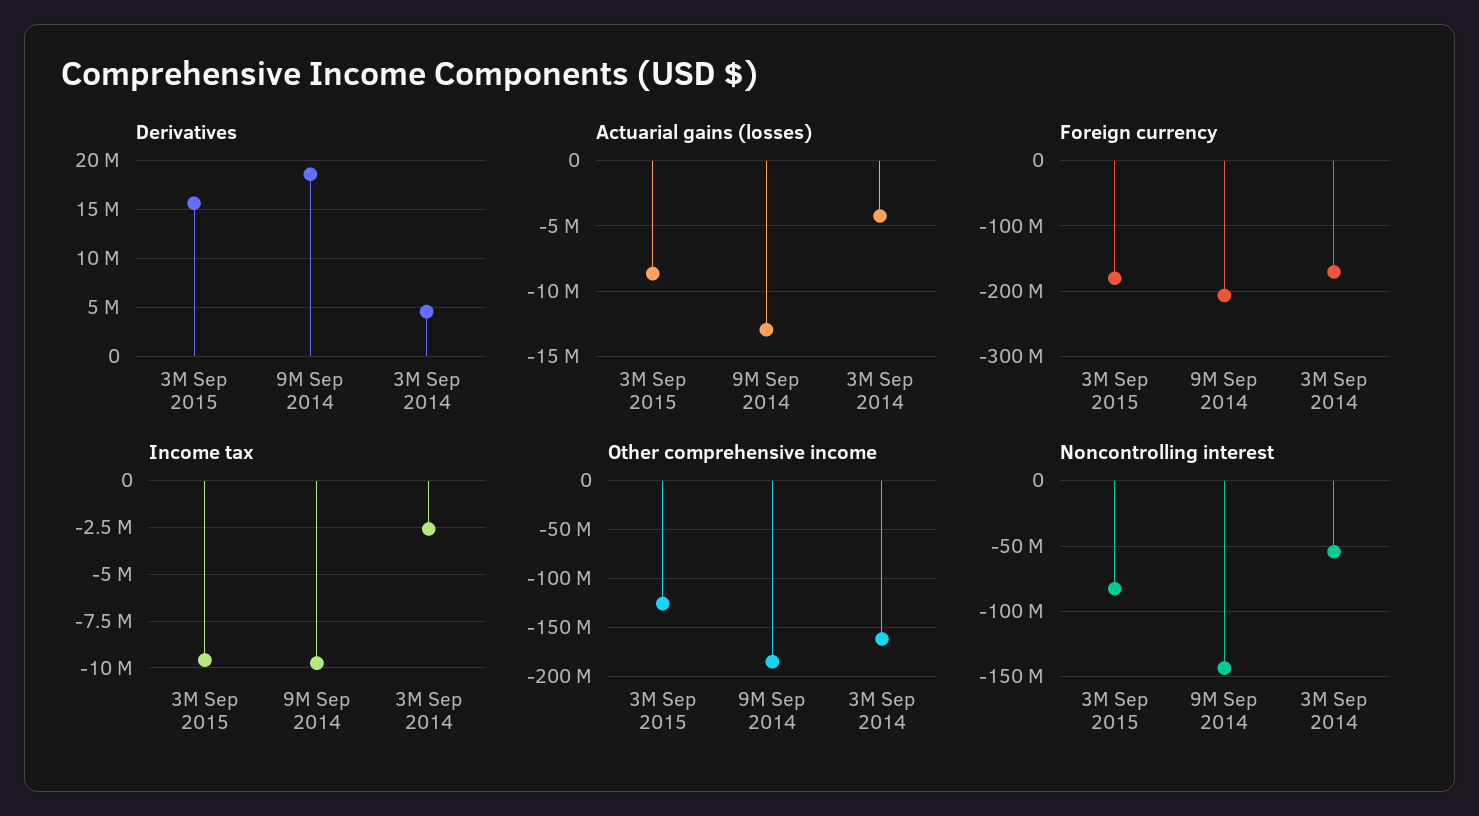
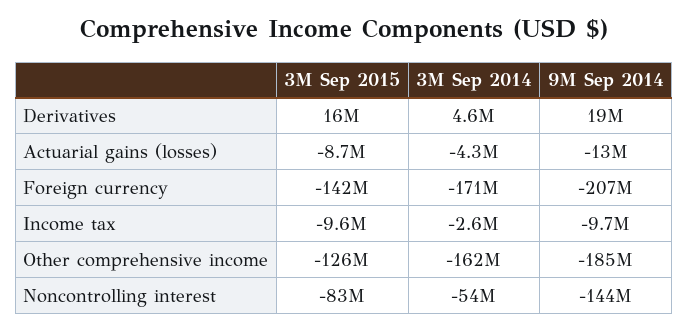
Foreign currency, 3M Sep 2015: -180000000 -> -142000000

